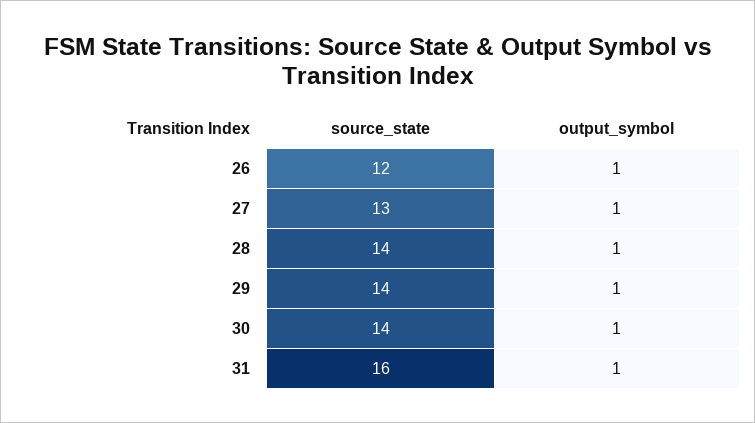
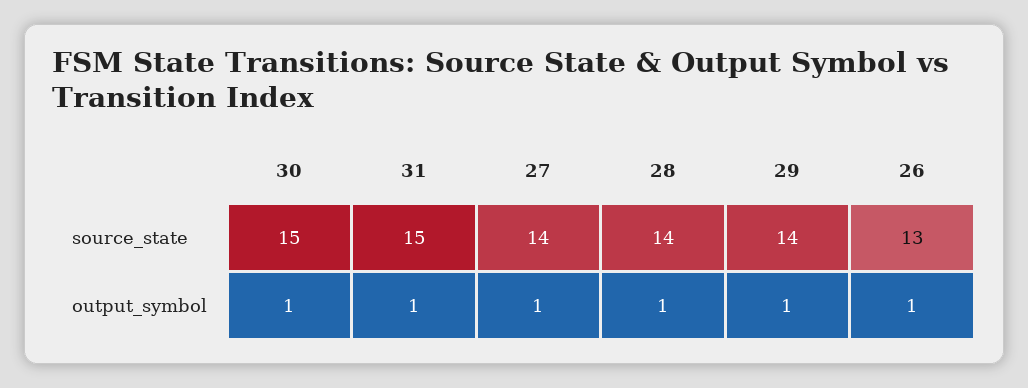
source_state, 26: 12 -> 13
source_state, 27: 13 -> 14
source_state, 30: 14 -> 15
source_state, 31: 16 -> 15

